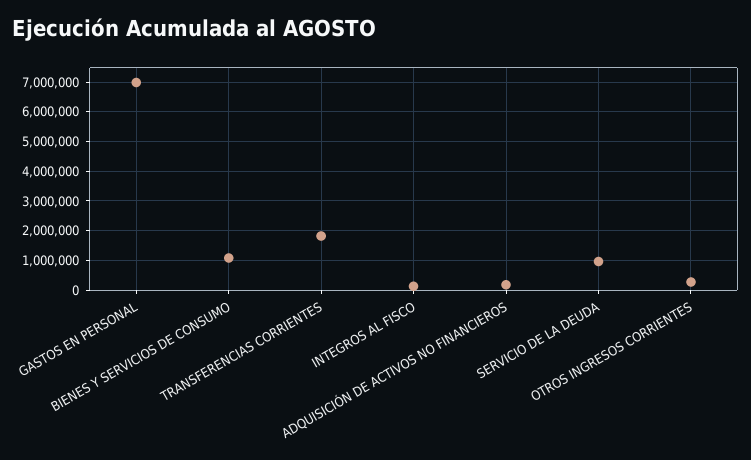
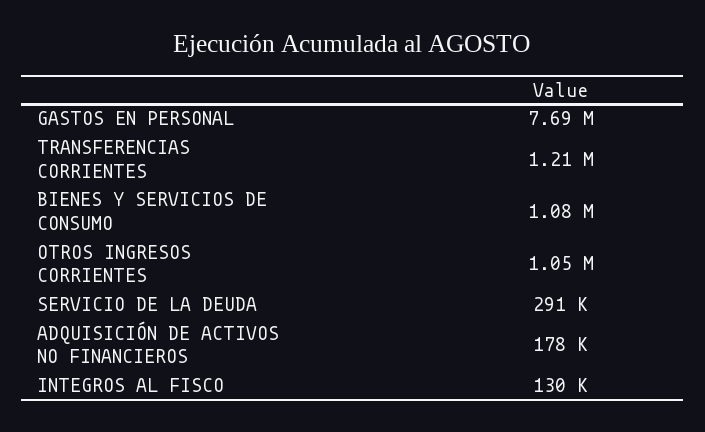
GASTOS EN PERSONAL: 7000000 -> 7690000
TRANSFERENCIAS CORRIENTES: 1750000 -> 1210000
SERVICIO DE LA DEUDA: 1000000 -> 291000
OTROS INGRESOS CORRIENTES: 250000 -> 1050000

